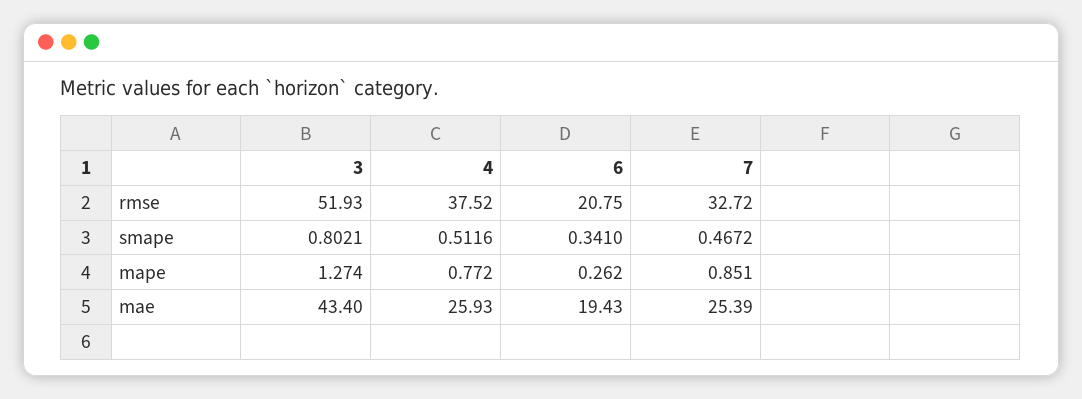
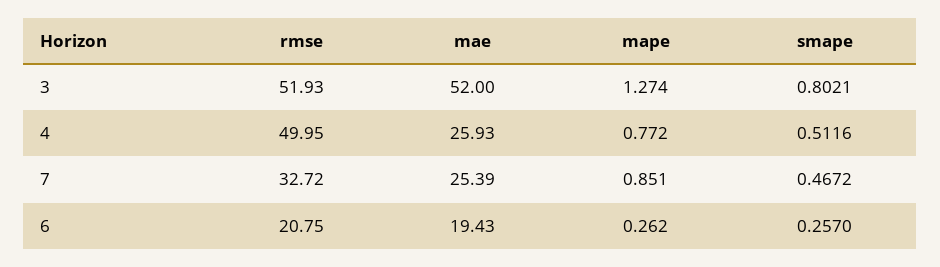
4, rmse: 37.52 -> 49.95
6, smape: 0.341 -> 0.257
3, mae: 43.4 -> 52

